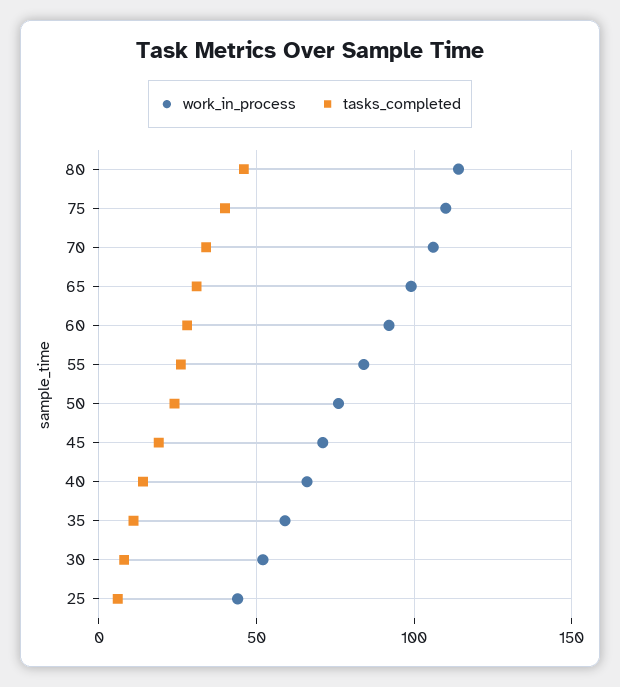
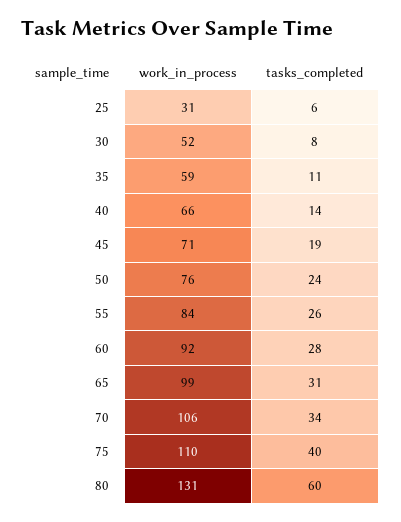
work_in_process, 80: 115 -> 131
tasks_completed, 80: 45 -> 60
work_in_process, 25: 45 -> 31

